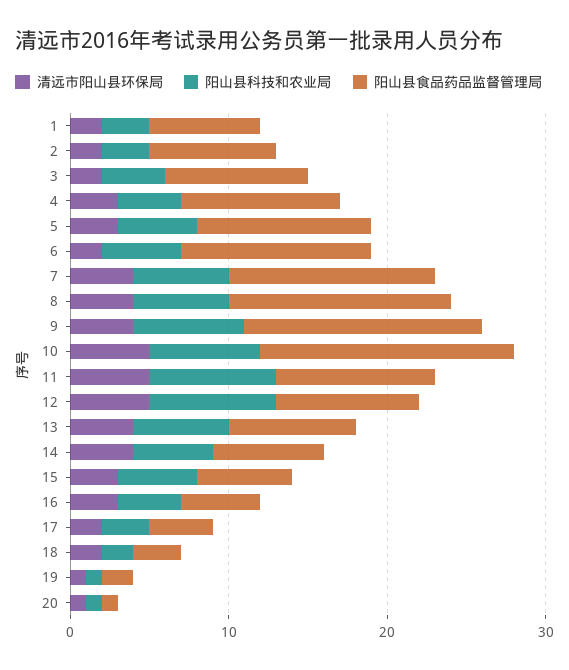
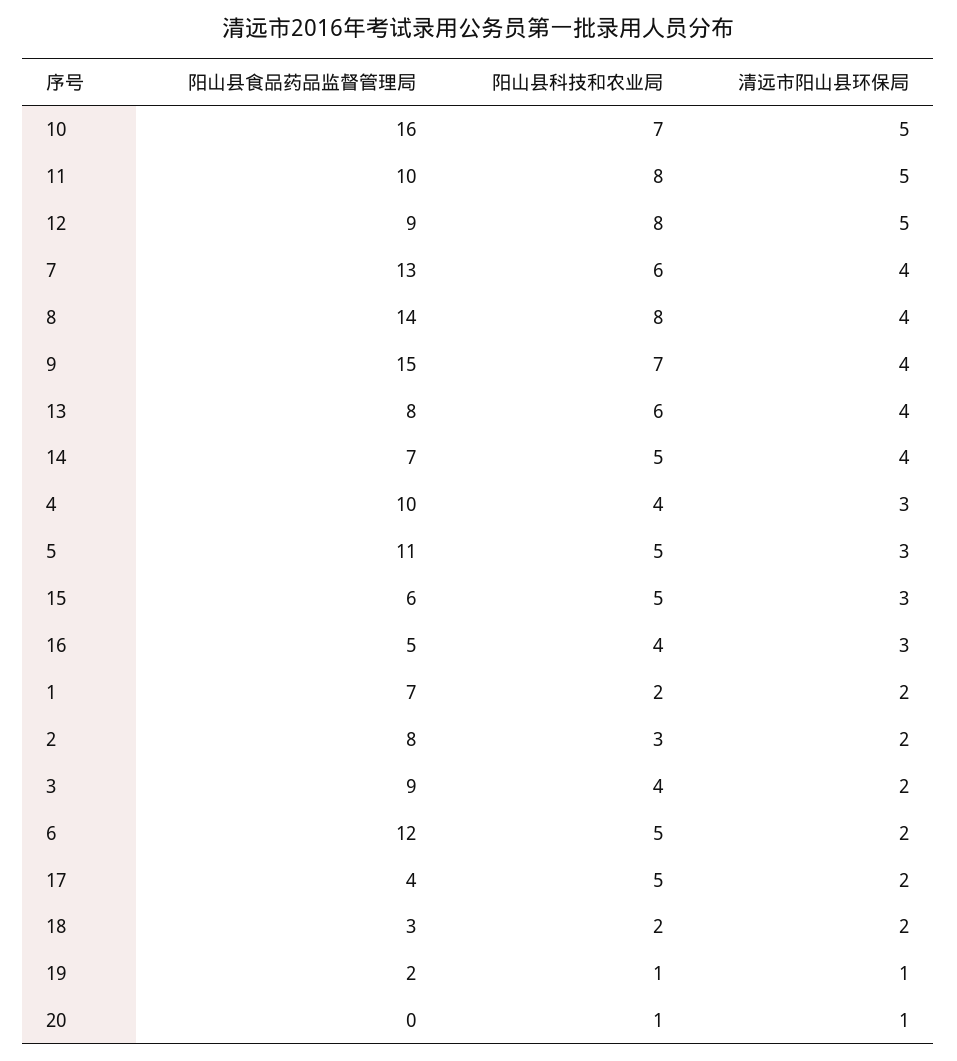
阳山县科技和农业局, 1: 3 -> 2
阳山县科技和农业局, 8: 6 -> 8
阳山县科技和农业局, 17: 3 -> 5
阳山县食品药品监督管理局, 20: 1 -> 0

